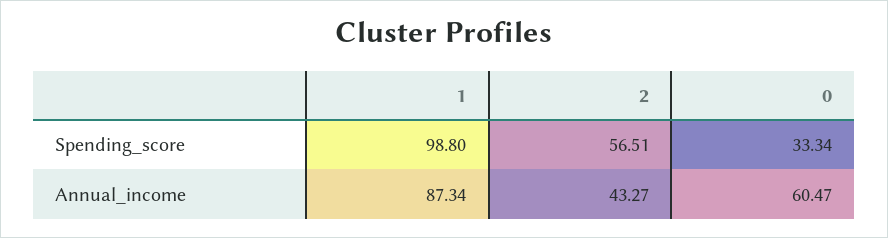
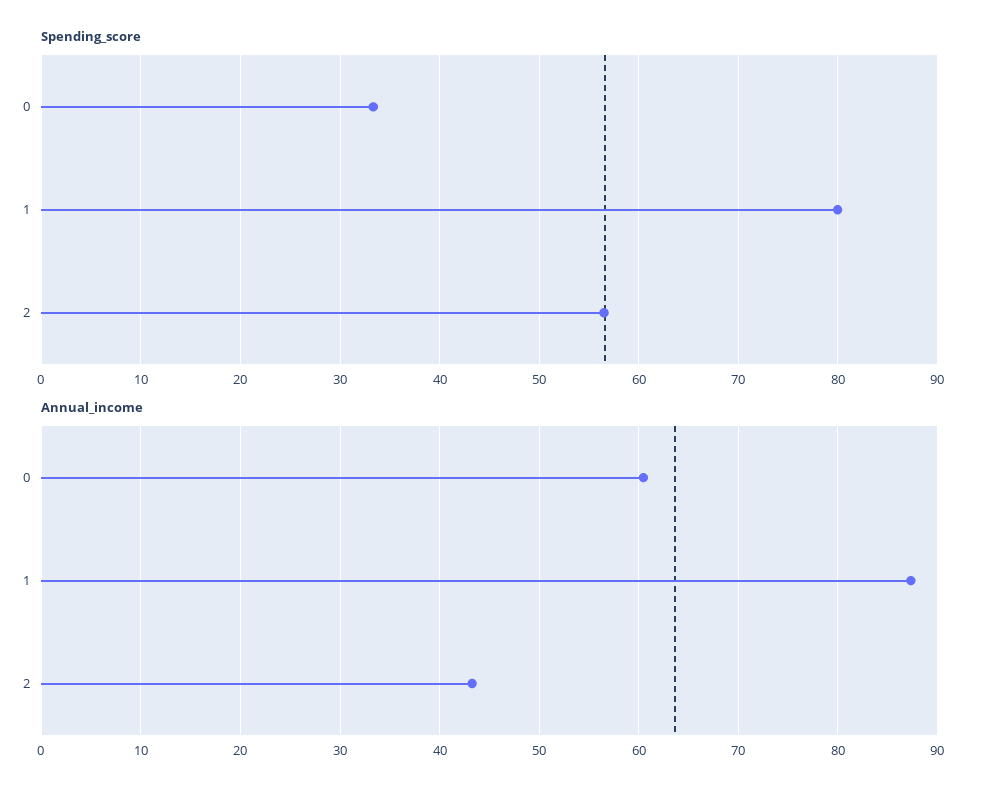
Spending_score, 1: 98.8 -> 80

